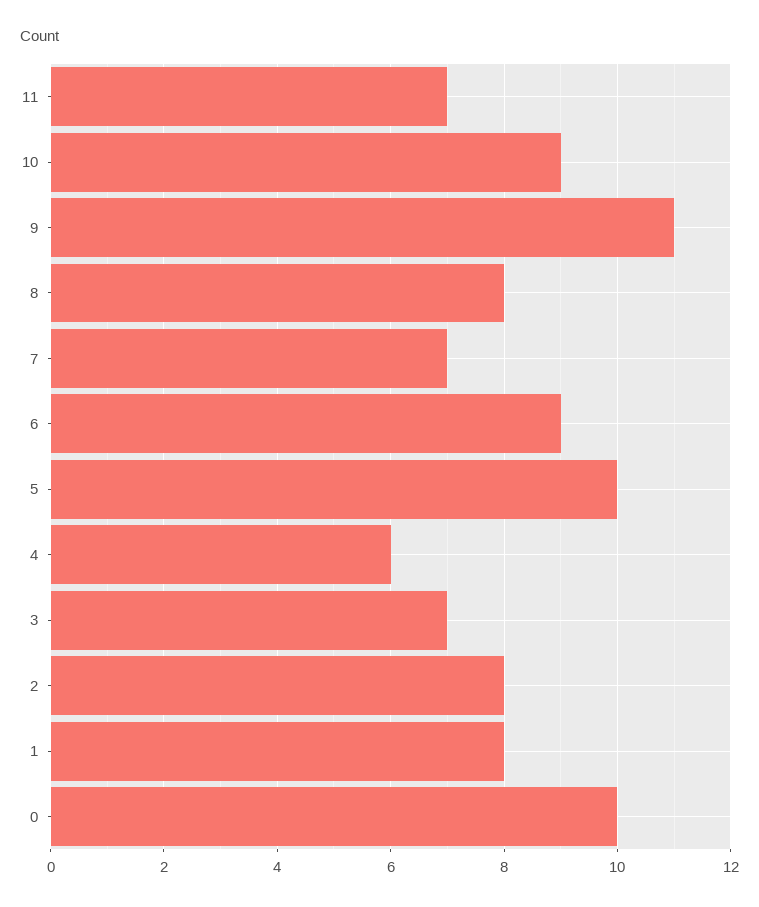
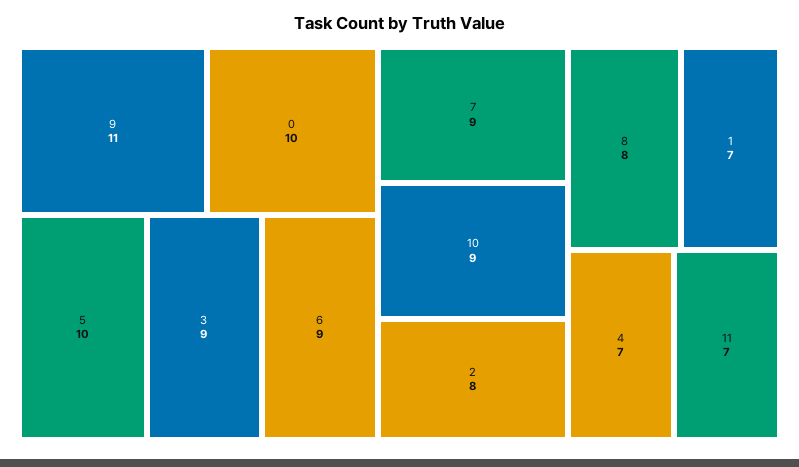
7: 7 -> 9
4: 6 -> 7
3: 7 -> 9
1: 8 -> 7

